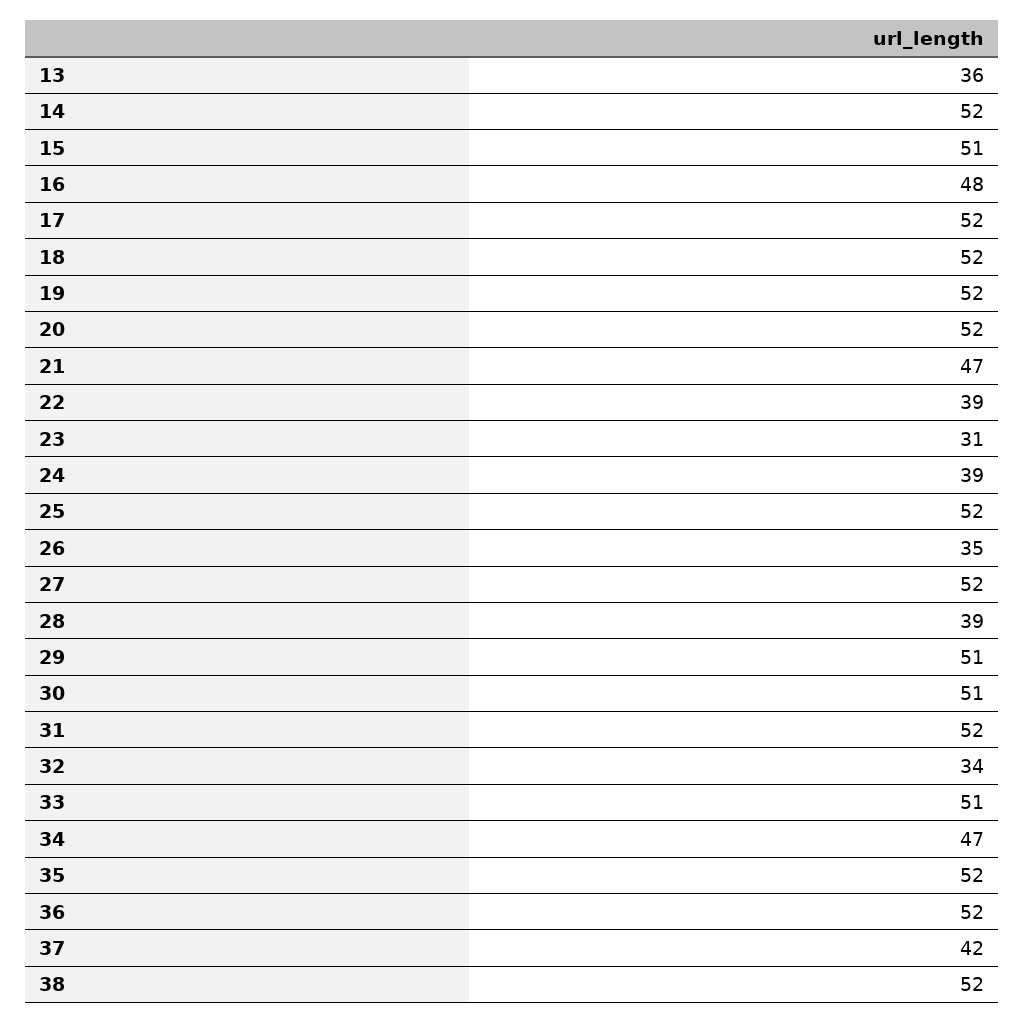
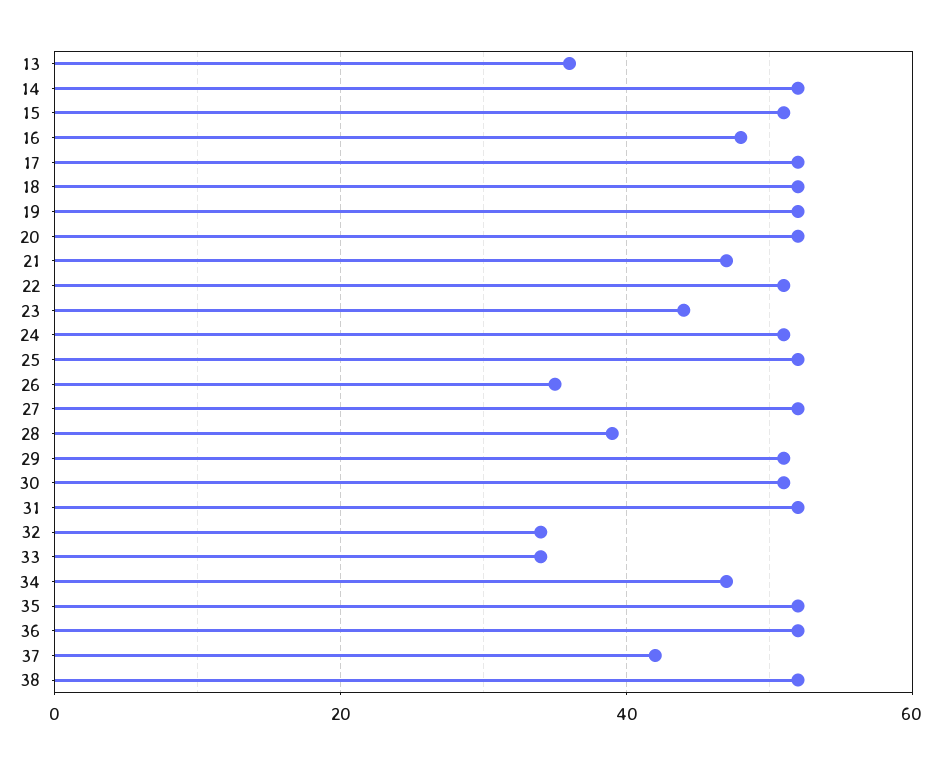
22: 39 -> 50
23: 31 -> 45
24: 39 -> 50
33: 51 -> 35

